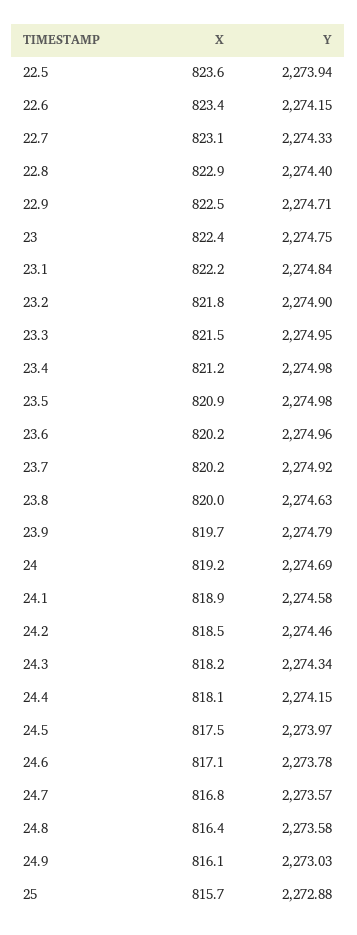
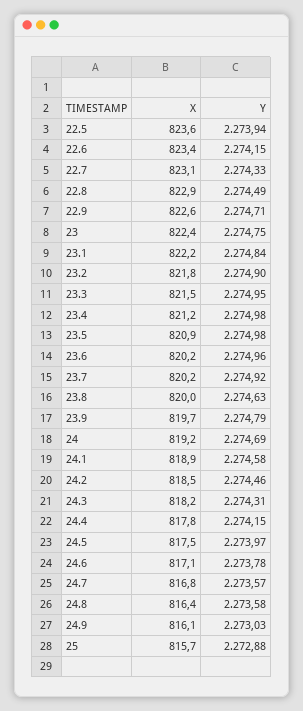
Y, 22.8: 2274.4 -> 2274.49
X, 22.9: 822.5 -> 822.6
Y, 24.3: 2274.34 -> 2274.31
X, 24.4: 818.1 -> 817.8

